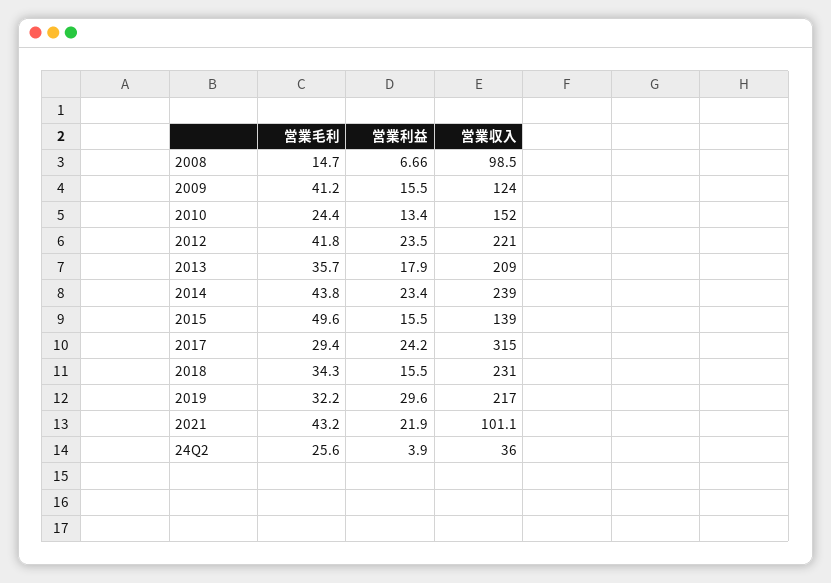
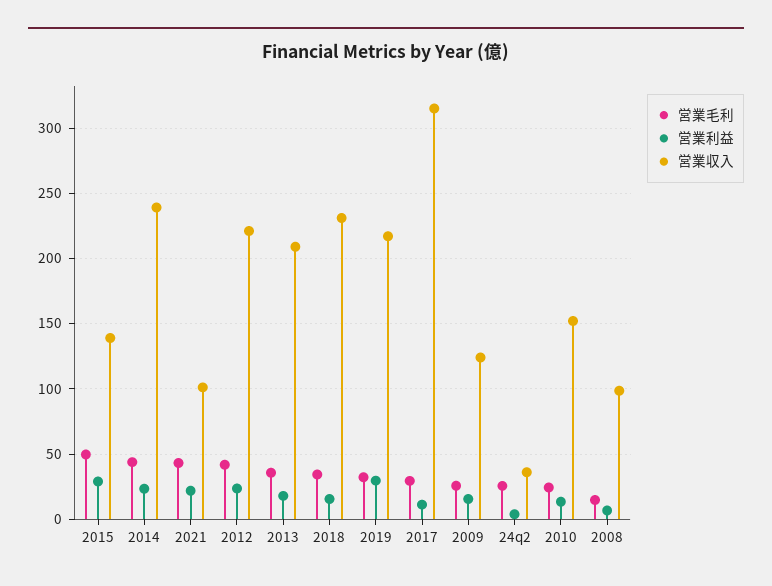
営業毛利, 2009: 41.2 -> 25
営業利益, 2015: 15.5 -> 30
営業利益, 2017: 24.2 -> 10

